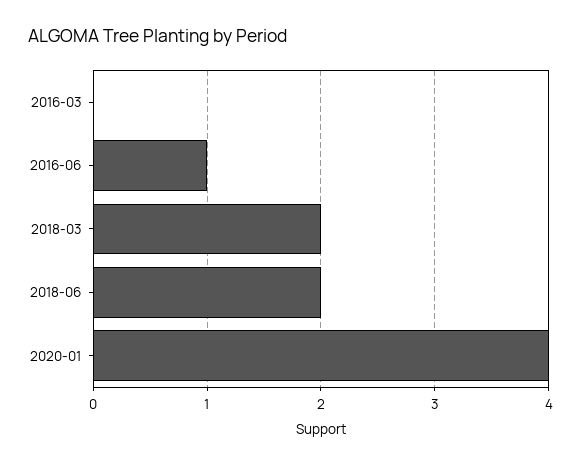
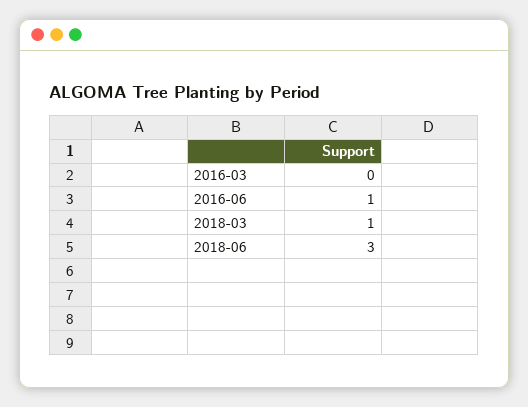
2018-03: 2 -> 1
2018-06: 2 -> 3
2020-01: 4 -> none

